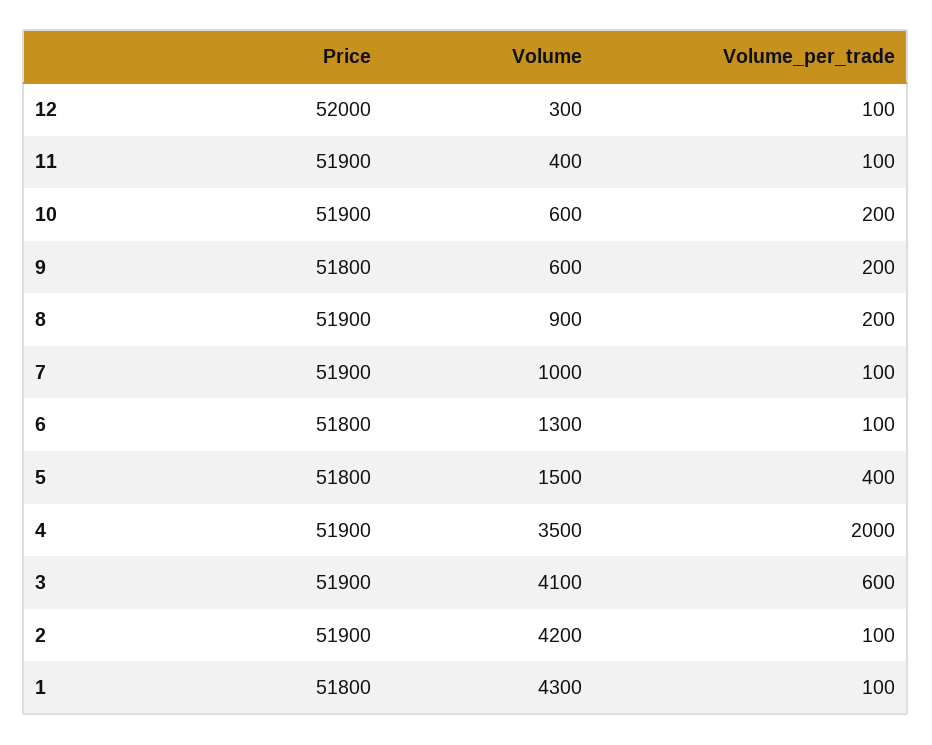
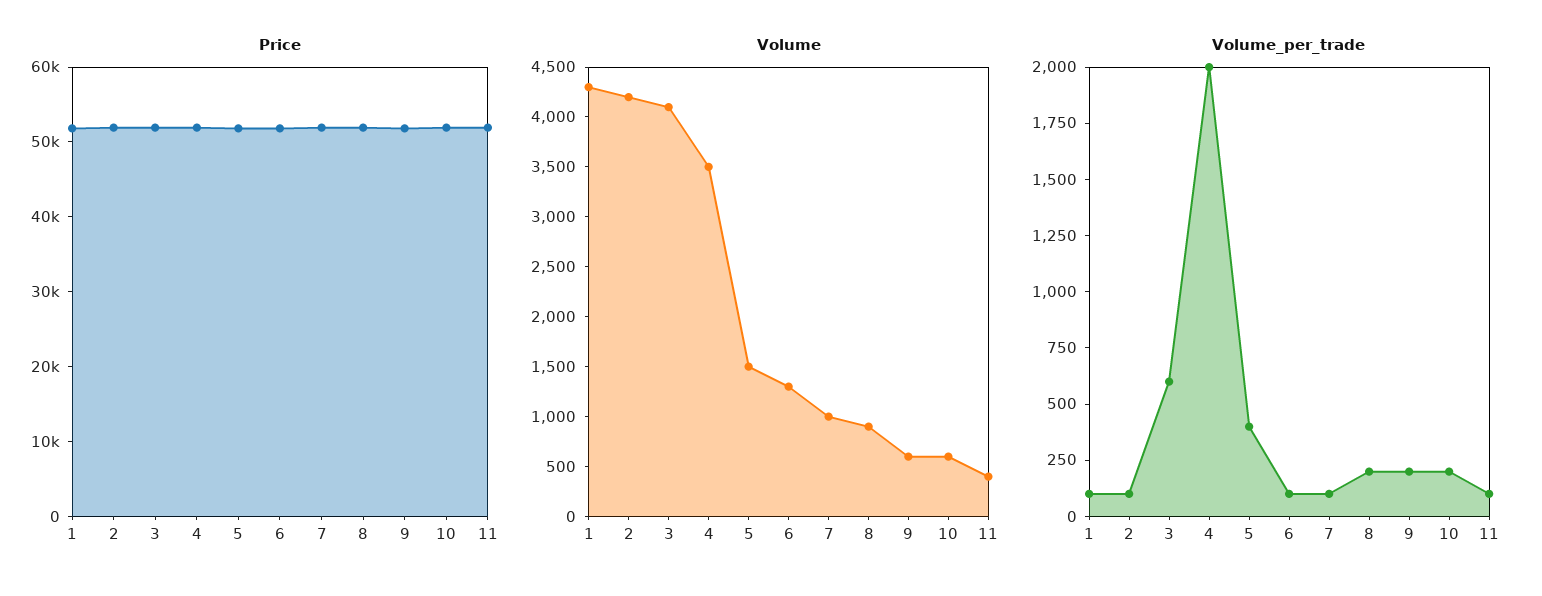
Price, 12: 52000 -> none
Volume, 12: 300 -> none
Volume_per_trade, 12: 100 -> none

